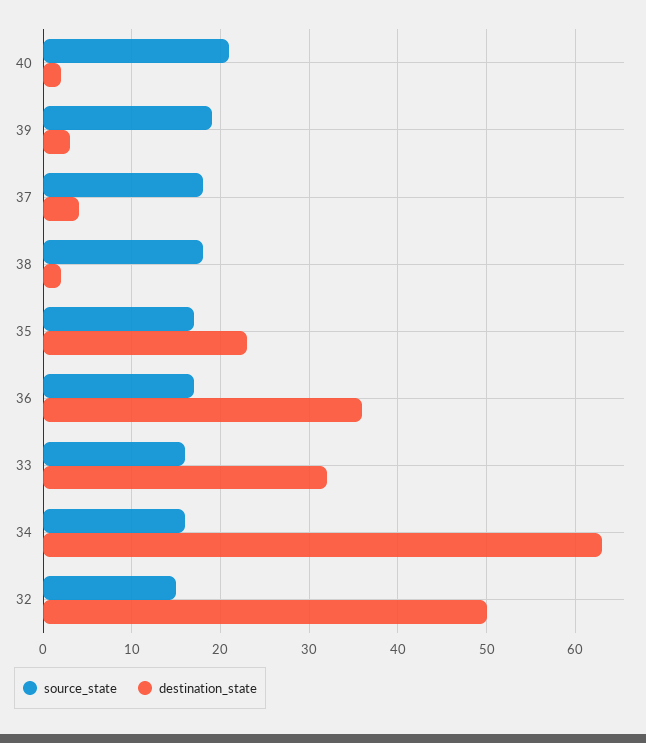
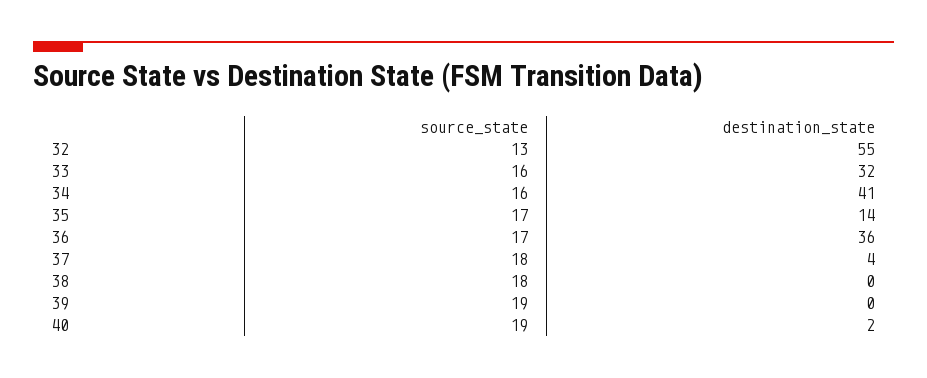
source_state, 40: 21 -> 19
destination_state, 39: 3 -> 0
destination_state, 38: 2 -> 0
destination_state, 35: 23 -> 14
destination_state, 34: 63 -> 41
source_state, 32: 15 -> 13
destination_state, 32: 50 -> 55

